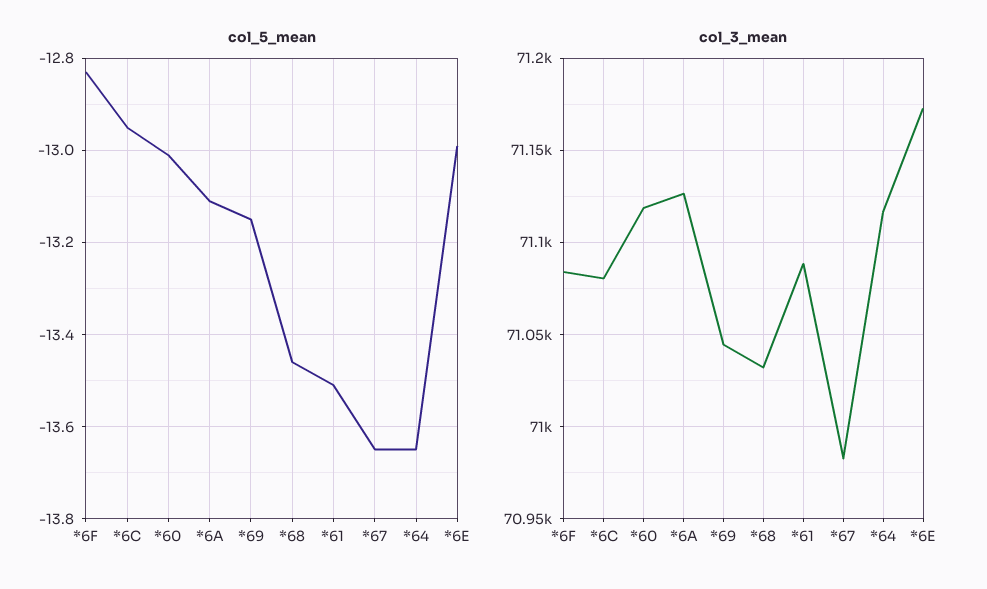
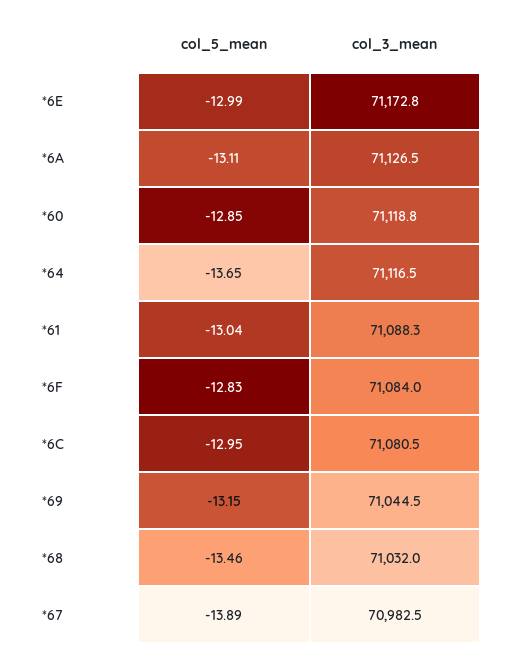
col_5_mean, *60: -13 -> -12.85
col_5_mean, *61: -13.5 -> -13.04
col_5_mean, *67: -13.65 -> -13.89

